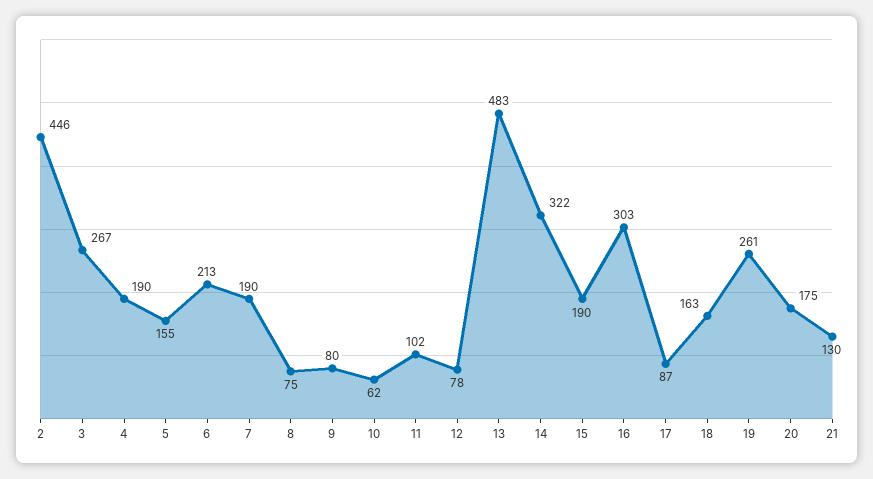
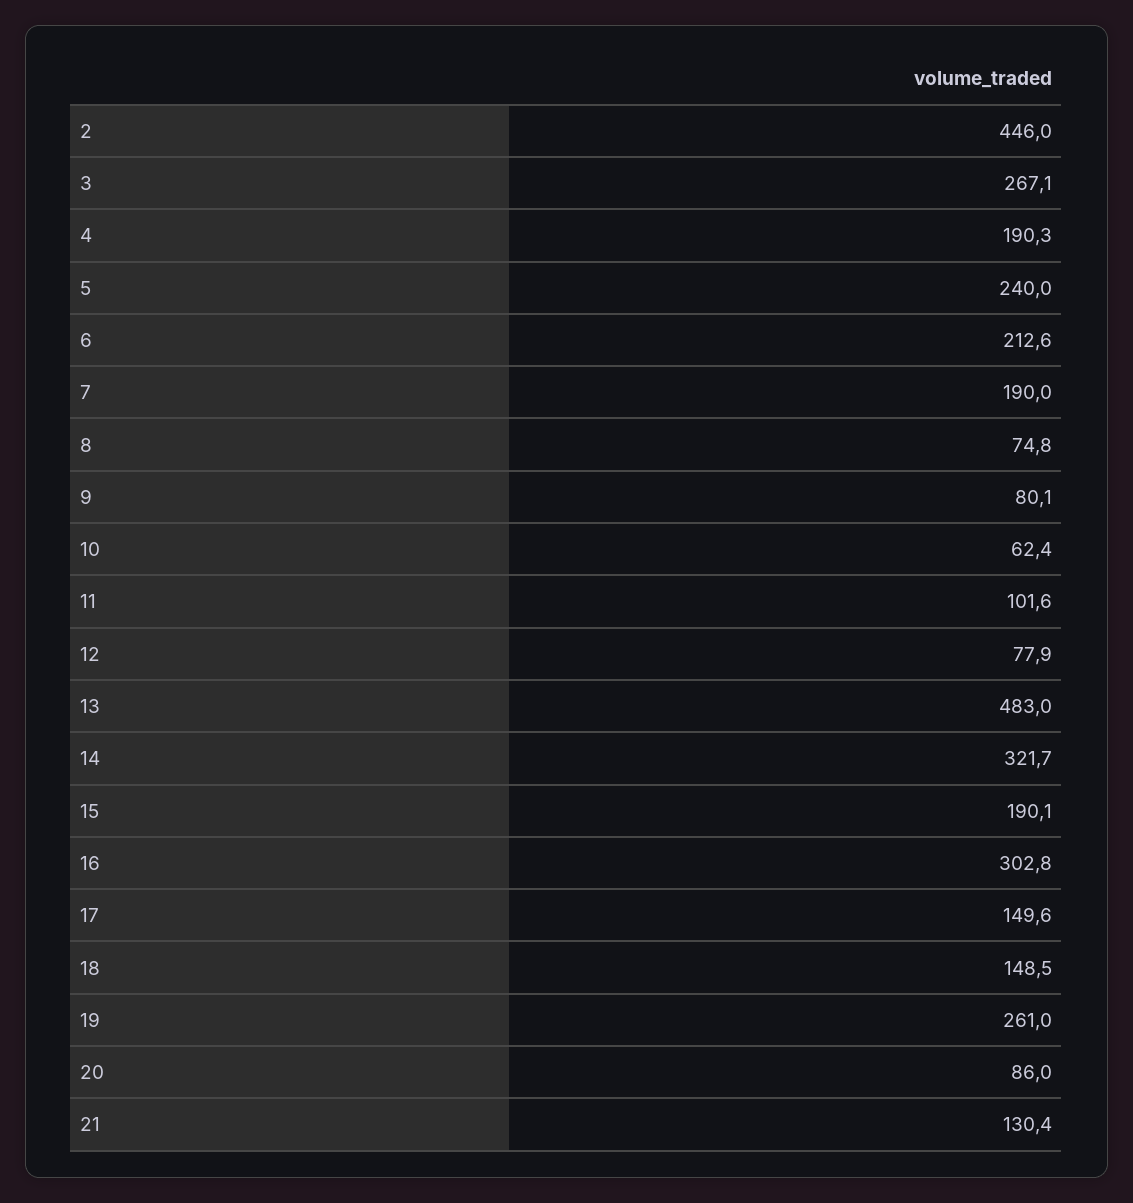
5: 155 -> 240
17: 87 -> 149.6
18: 163 -> 148.5
20: 175 -> 86

